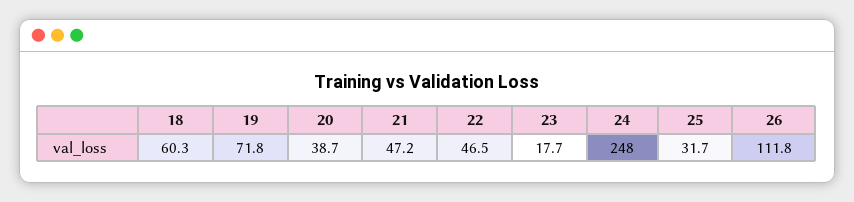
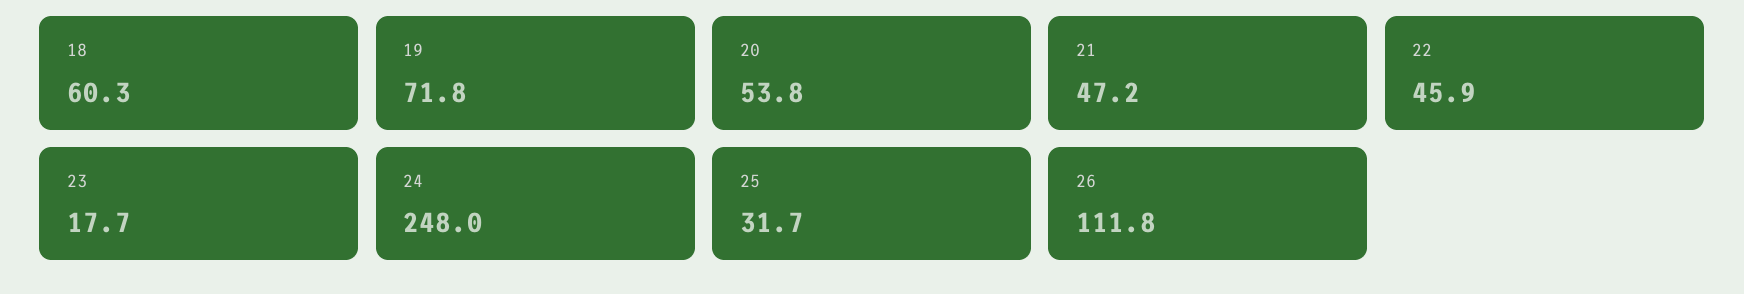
20: 38.7 -> 53.8
22: 46.5 -> 45.9

